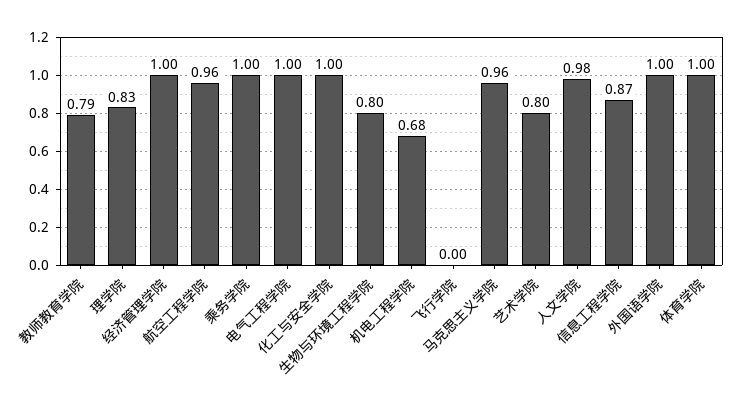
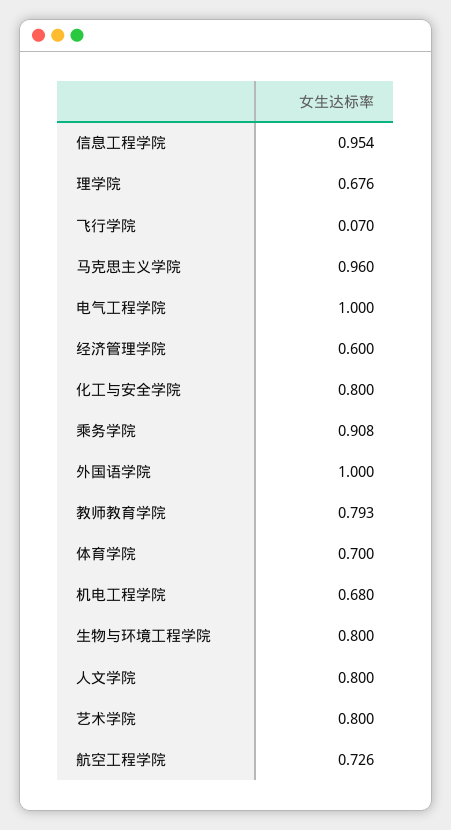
理学院: 0.83 -> 0.676
经济管理学院: 1 -> 0.6
航空工程学院: 0.96 -> 0.726
乘务学院: 1 -> 0.908
化工与安全学院: 1 -> 0.8
飞行学院: 0 -> 0.07
人文学院: 0.98 -> 0.8
信息工程学院: 0.87 -> 0.954
体育学院: 1 -> 0.7

